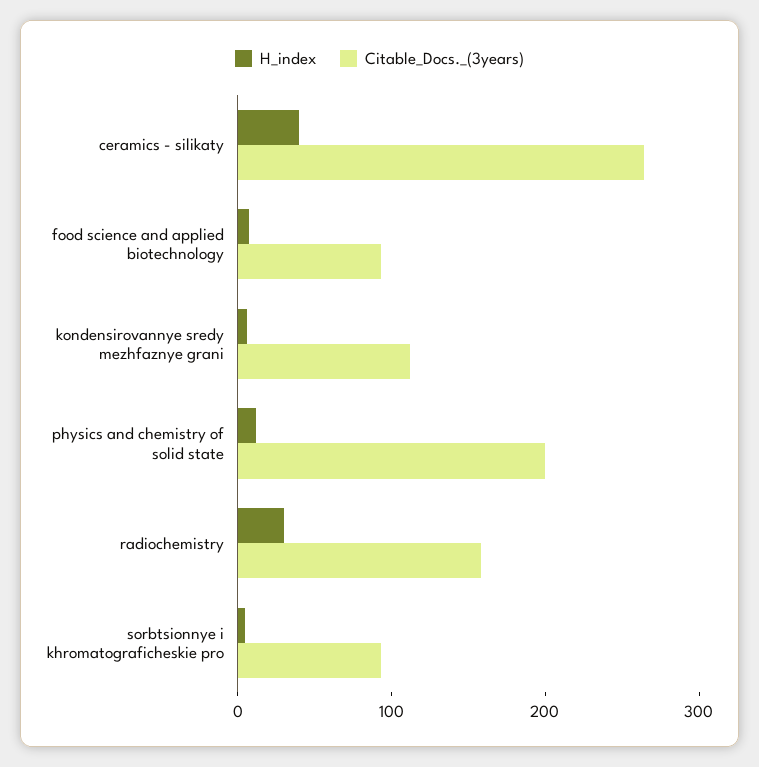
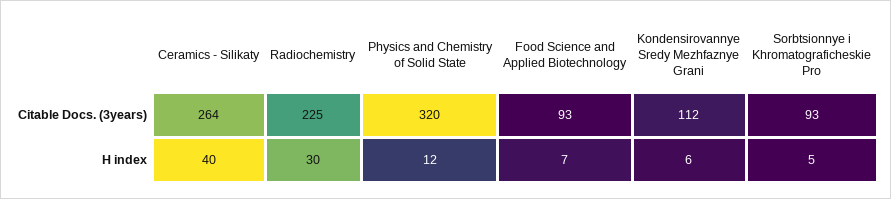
Citable_Docs._(3years), physics and chemistry of solid state: 200 -> 320
Citable_Docs._(3years), radiochemistry: 160 -> 225

